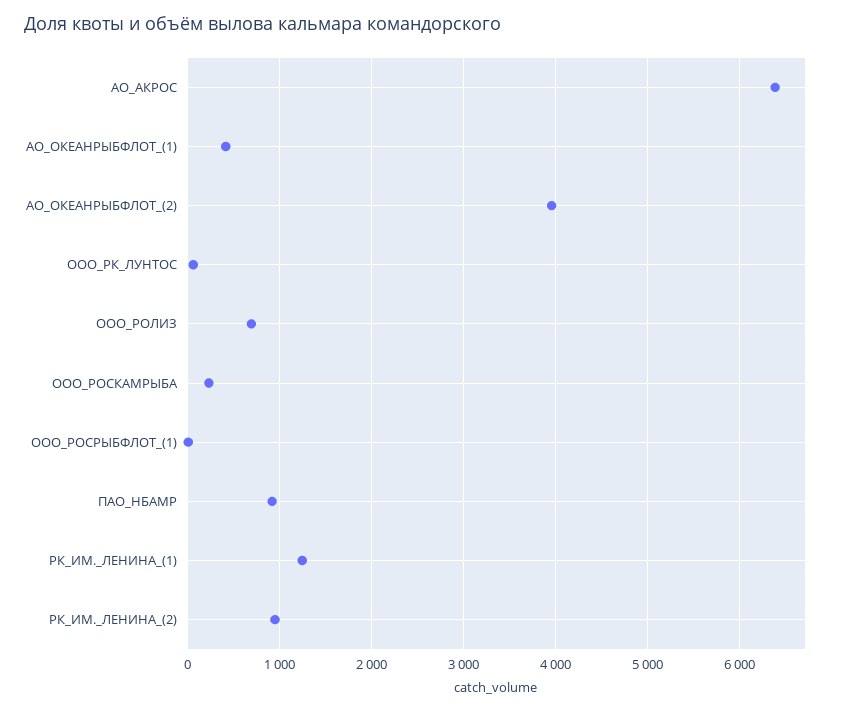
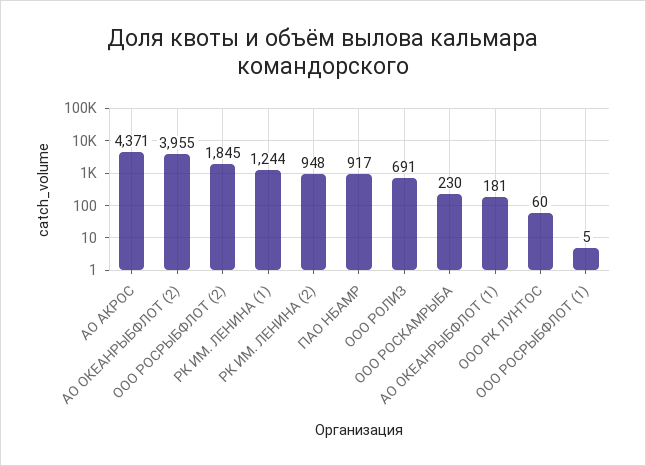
АО_АКРОС: 6400 -> 4371
АО_ОКЕАНРЫБФЛОТ_(1): 400 -> 181
ООО РОСРЫБФЛОТ (2): none -> 1845

